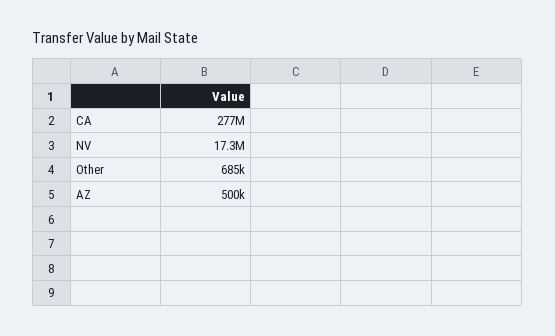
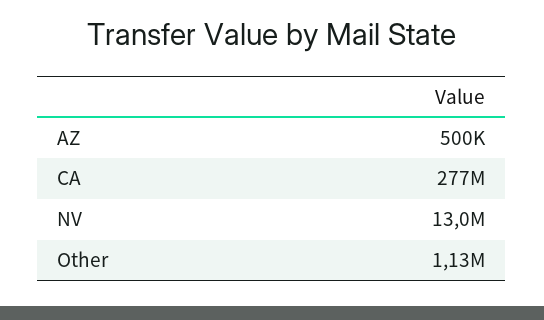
NV: 17300000 -> 13000000
Other: 685000 -> 1130000

